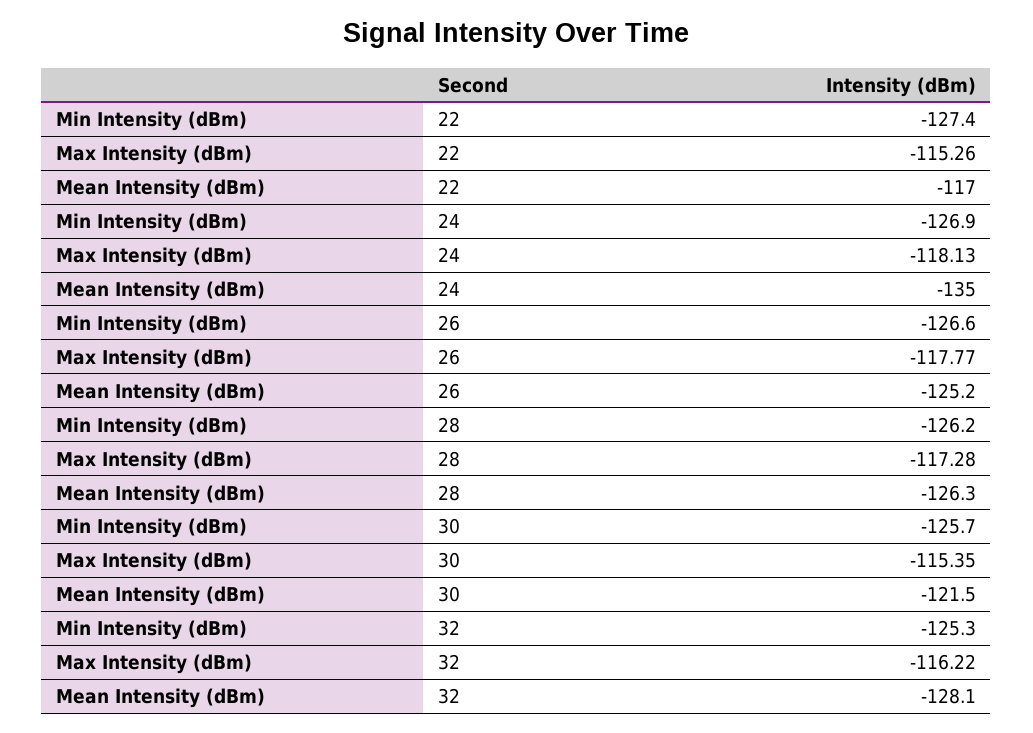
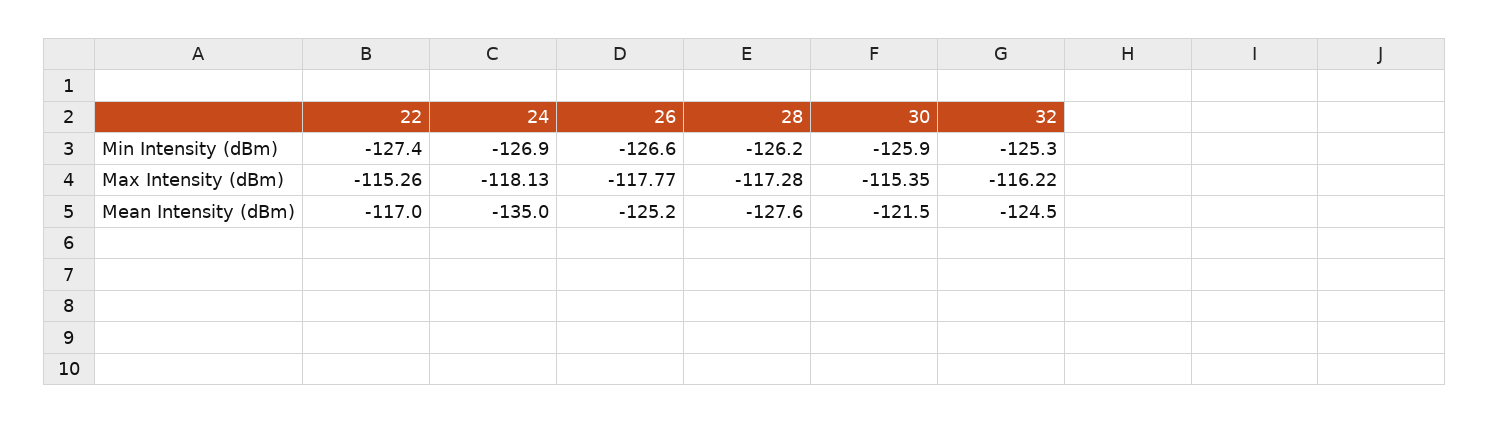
Mean Intensity (dBm), 28: -126.3 -> -127.6
Min Intensity (dBm), 30: -125.7 -> -125.9
Mean Intensity (dBm), 32: -128.1 -> -124.5

